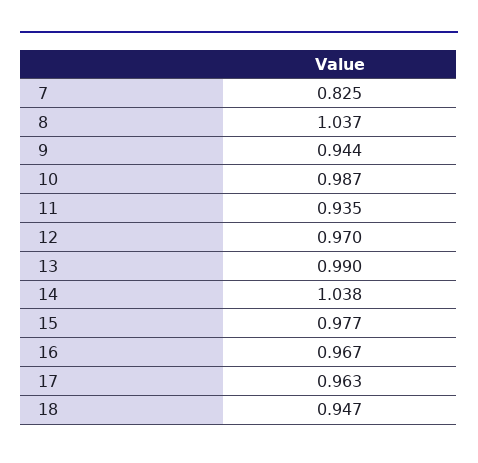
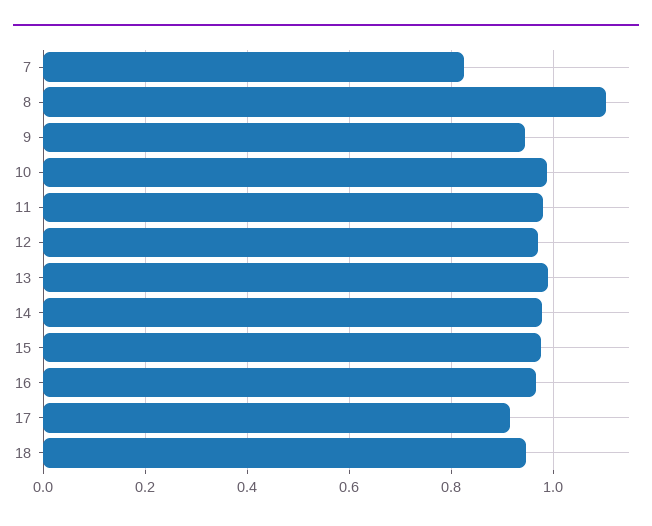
8: 1.037 -> 1.1
11: 0.935 -> 0.98
14: 1.038 -> 0.98
17: 0.963 -> 0.92

